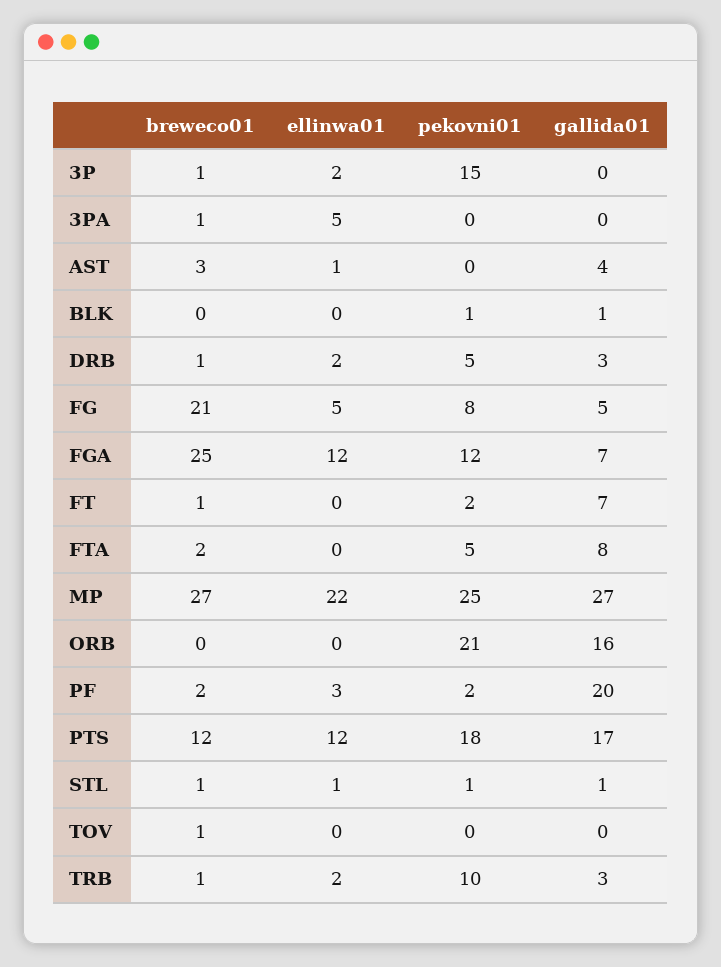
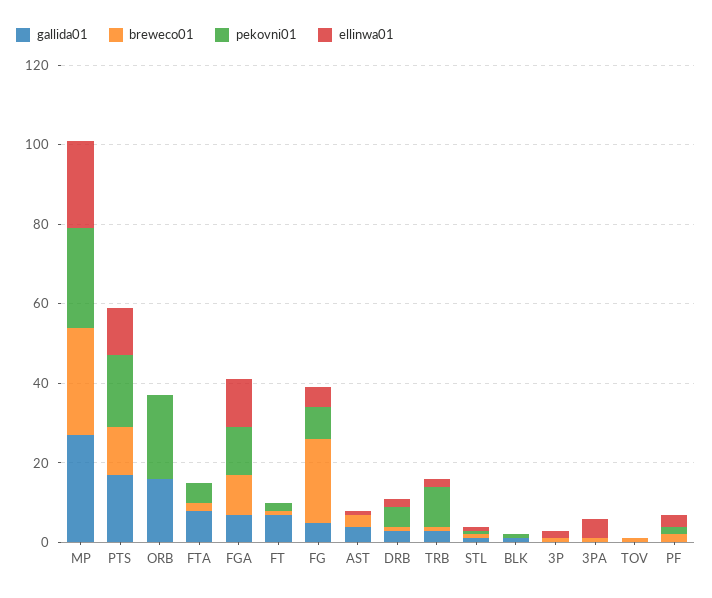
pekovni01, 3P: 15 -> 0
breweco01, FGA: 25 -> 10
gallida01, PF: 20 -> 0

